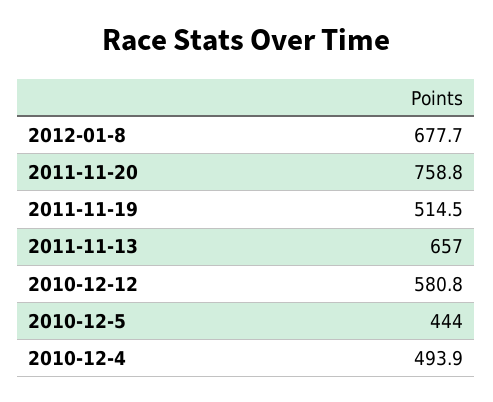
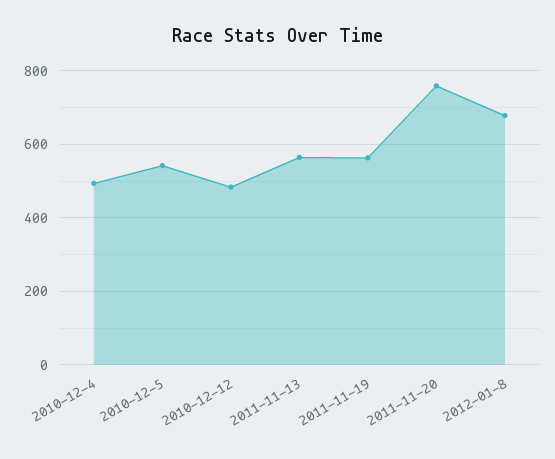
2011-11-19: 514.5 -> 560
2011-11-13: 657 -> 560
2010-12-12: 580.8 -> 480
2010-12-5: 444 -> 540

